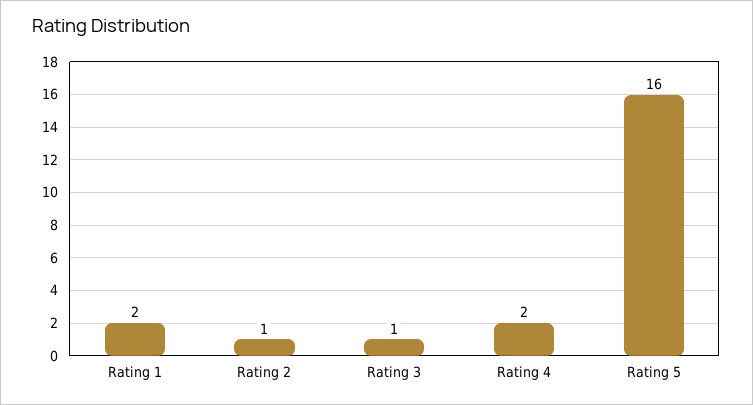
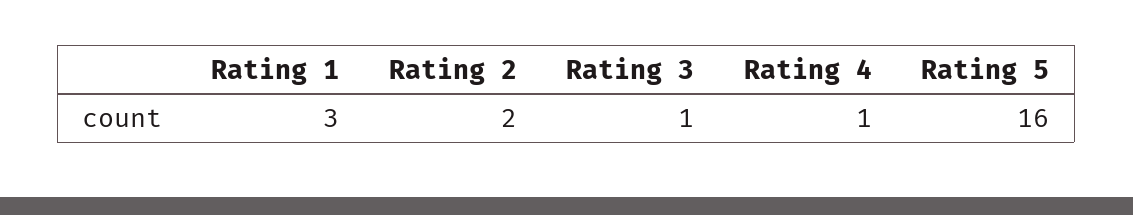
Rating 1: 2 -> 3
Rating 2: 1 -> 2
Rating 4: 2 -> 1

